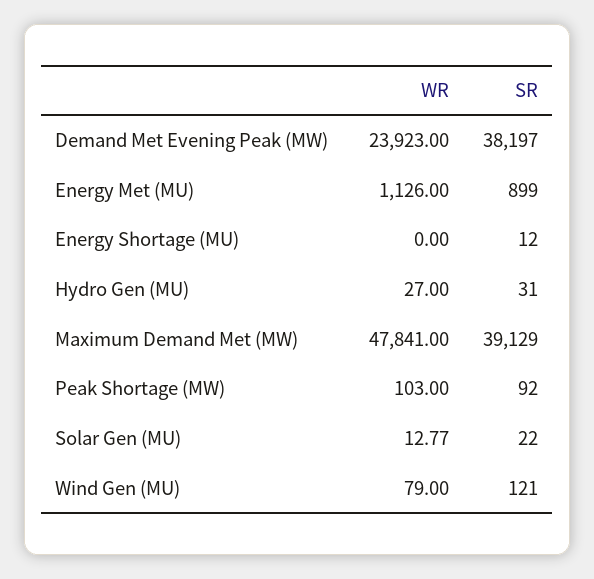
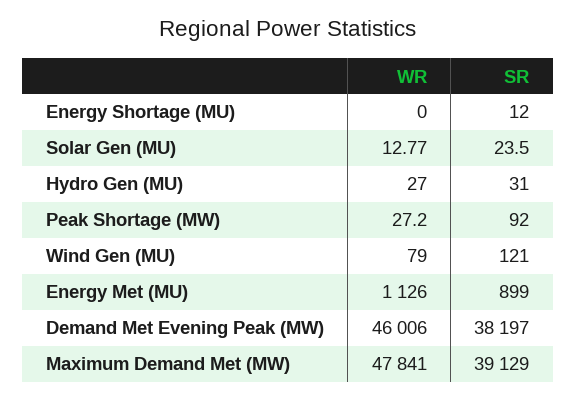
WR, Demand Met Evening Peak (MW): 23923 -> 46006
WR, Peak Shortage (MW): 103 -> 27.2
SR, Solar Gen (MU): 22 -> 23.5

